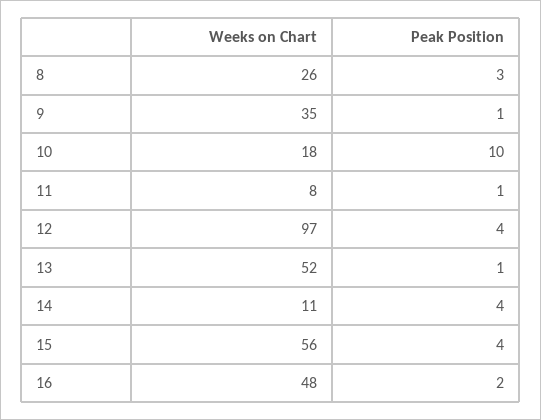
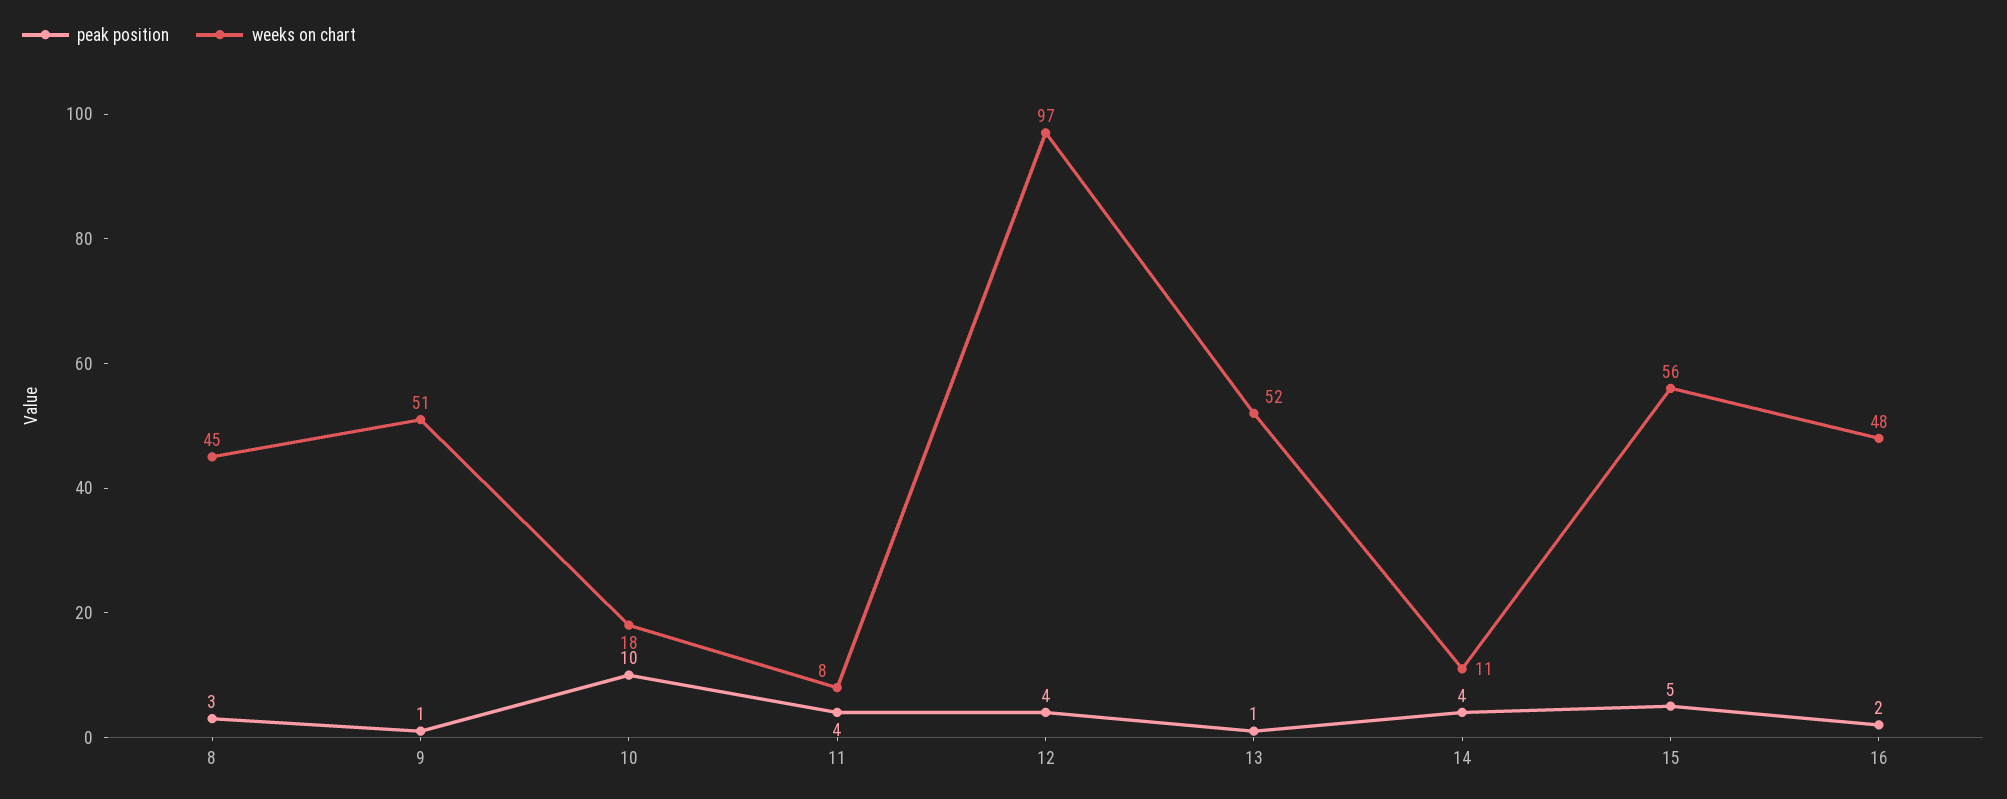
Weeks on Chart, 8: 26 -> 45
Weeks on Chart, 9: 35 -> 51
Peak Position, 11: 1 -> 4
Peak Position, 15: 4 -> 5

